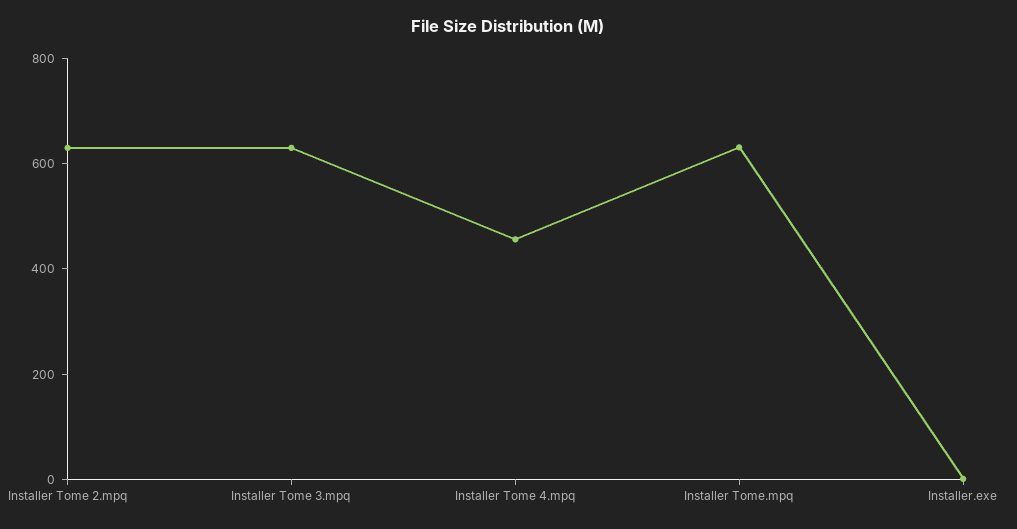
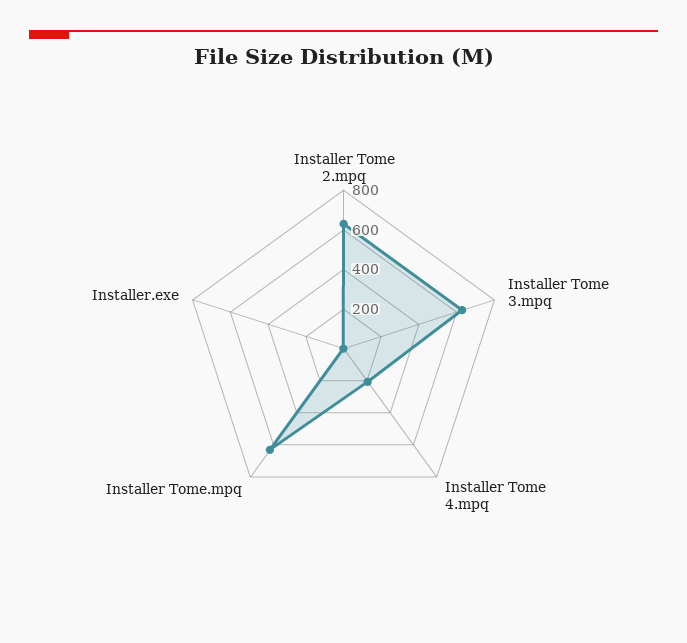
Installer Tome 4.mpq: 450 -> 200

